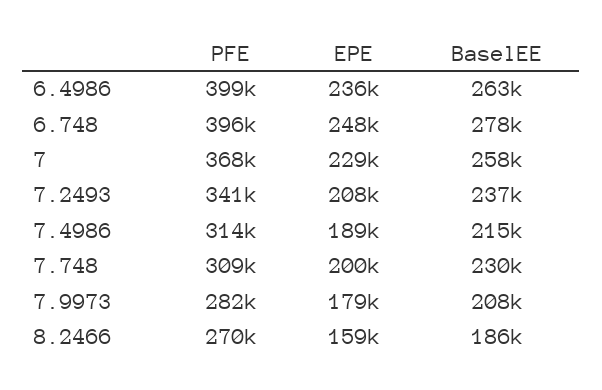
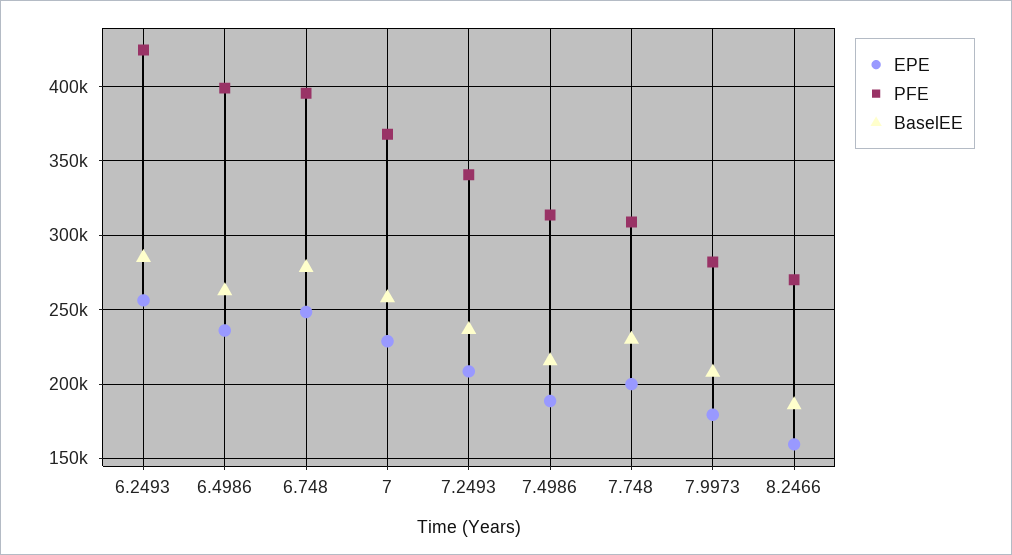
EPE, 6.2493: none -> 255000
PFE, 6.2493: none -> 425000
BaselEE, 6.2493: none -> 285000

